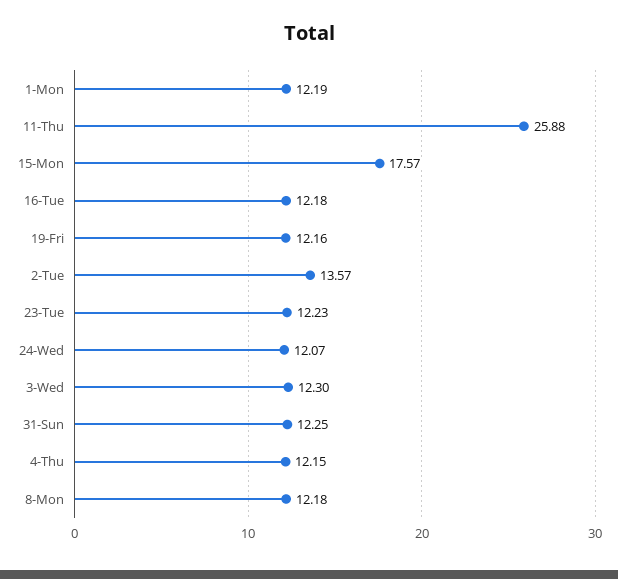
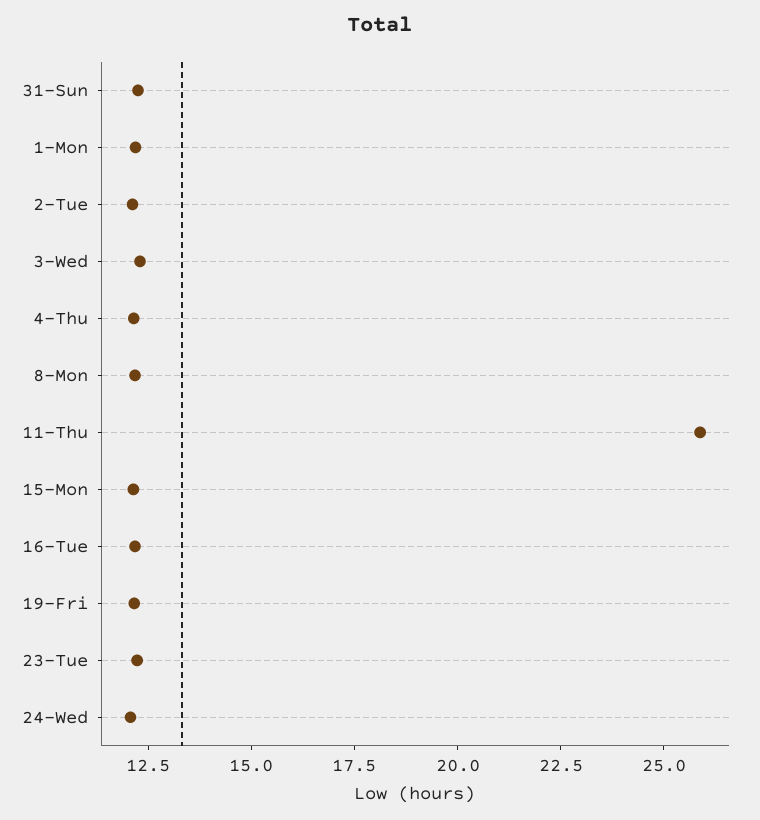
15-Mon: 17.57 -> 12
2-Tue: 13.57 -> 12

